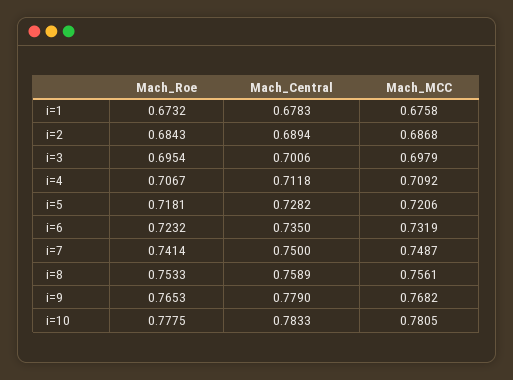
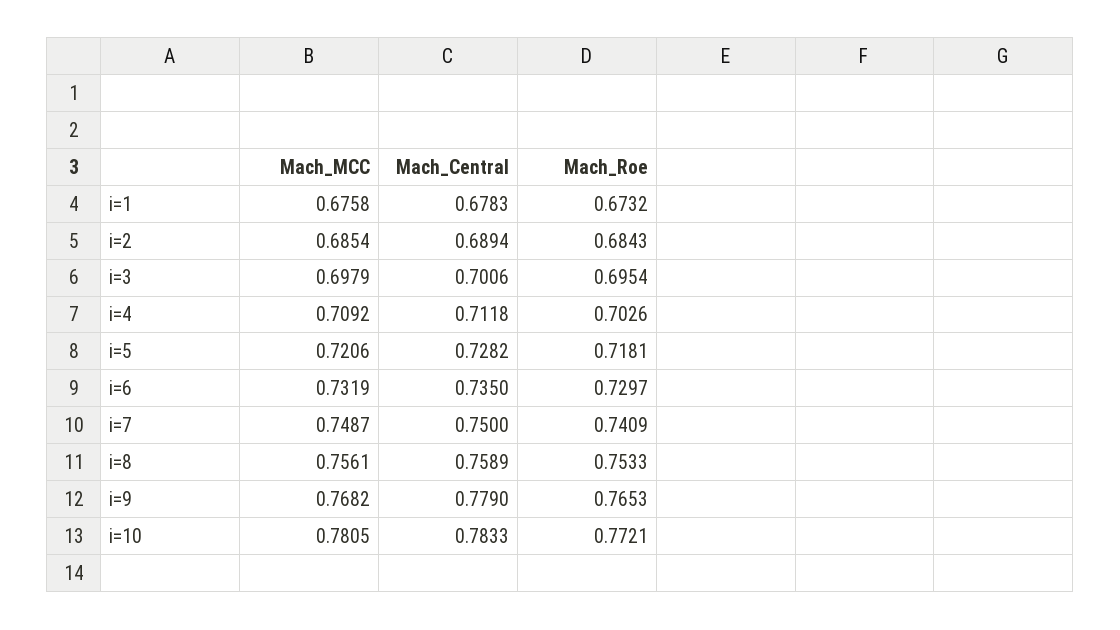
Mach_MCC, i=2: 0.6868 -> 0.6854
Mach_Roe, i=4: 0.7067 -> 0.7026
Mach_Roe, i=6: 0.7232 -> 0.7297
Mach_Roe, i=7: 0.7414 -> 0.7409
Mach_Roe, i=10: 0.7775 -> 0.7721

